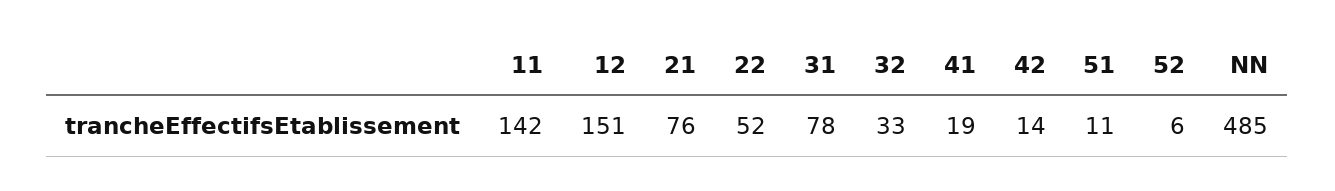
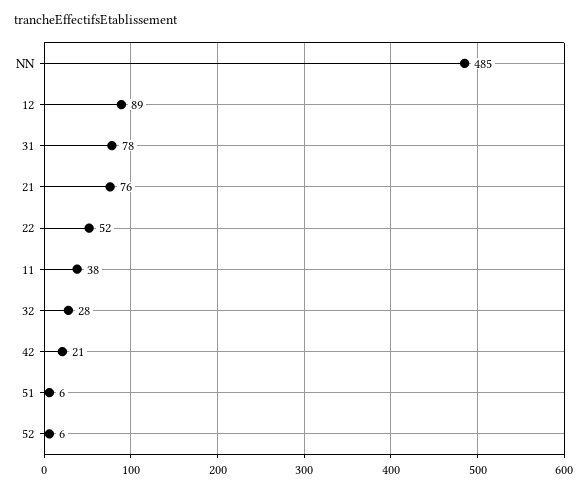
11: 142 -> 38
12: 151 -> 89
32: 33 -> 28
41: 19 -> none
42: 14 -> 21
51: 11 -> 6

